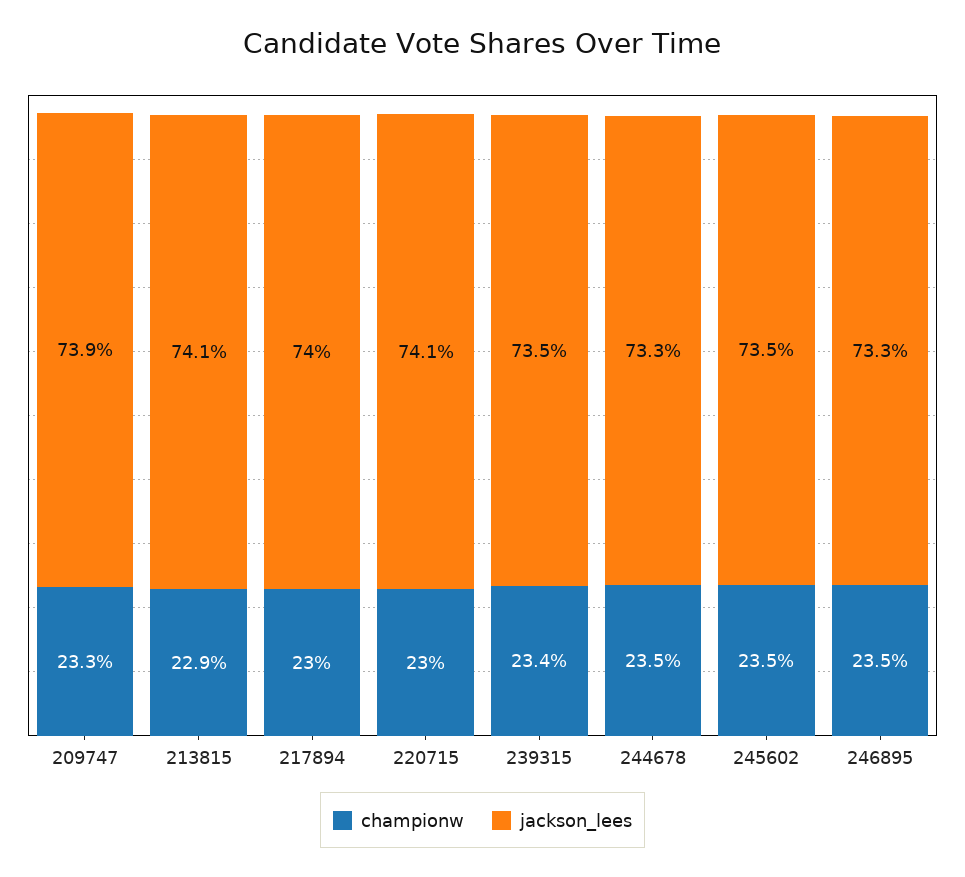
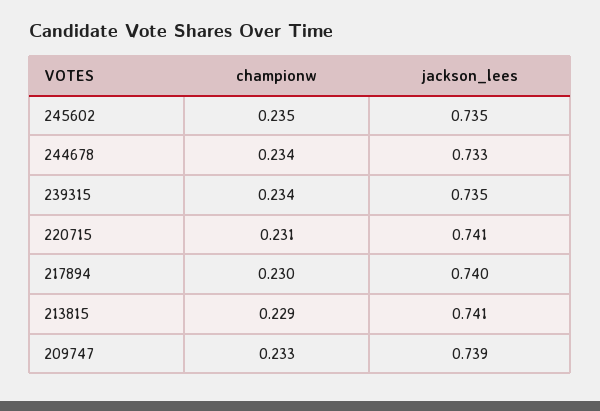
championw, 220715: 0.23 -> 0.231
championw, 244678: 0.235 -> 0.234
championw, 246895: 0.235 -> none
jackson_lees, 246895: 0.733 -> none

